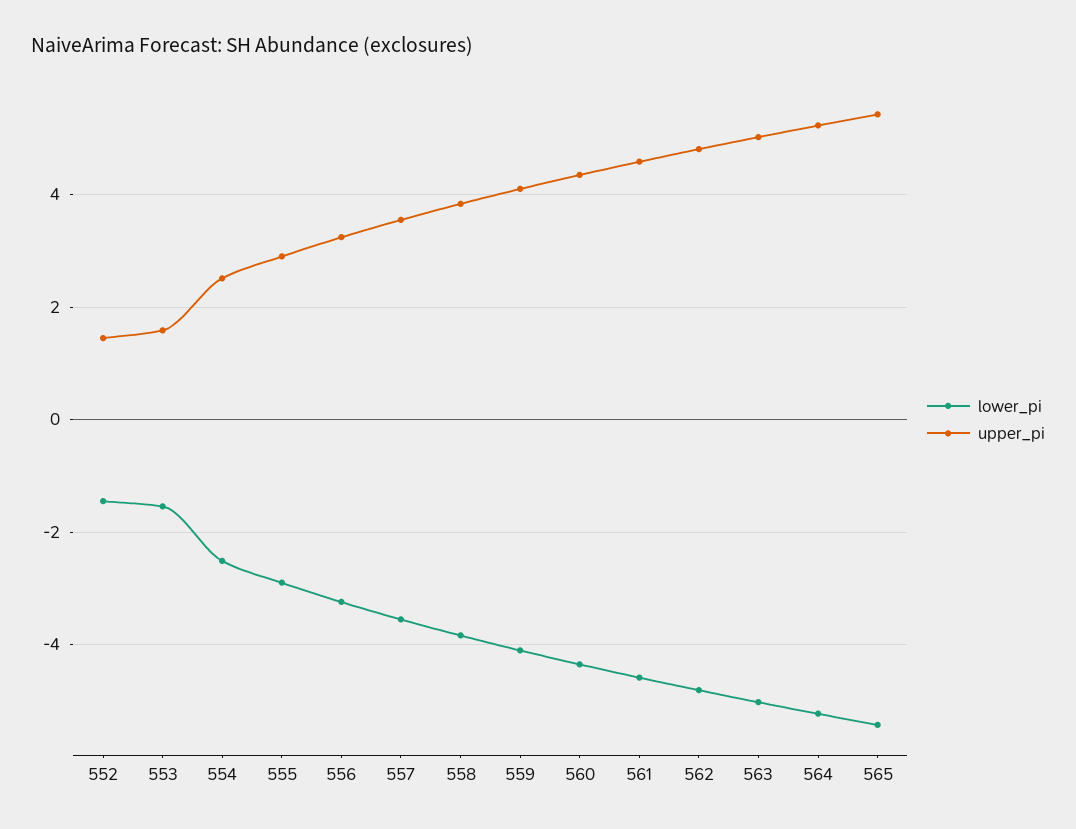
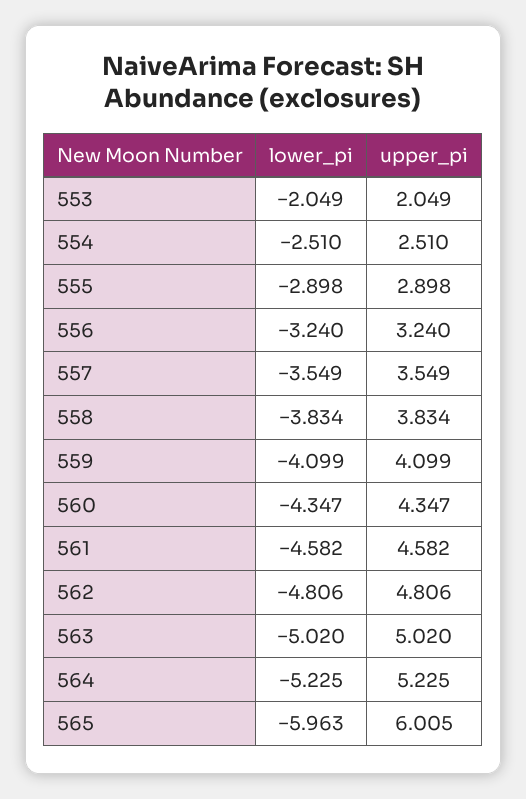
lower_pi, 552: -1.4 -> none
upper_pi, 552: 1.4 -> none
lower_pi, 553: -1.6 -> -2.049
upper_pi, 553: 1.6 -> 2.049
lower_pi, 565: -5.4 -> -5.963
upper_pi, 565: 5.4 -> 6.005

